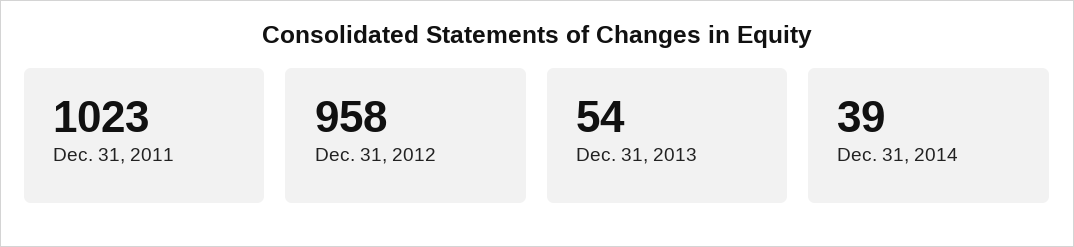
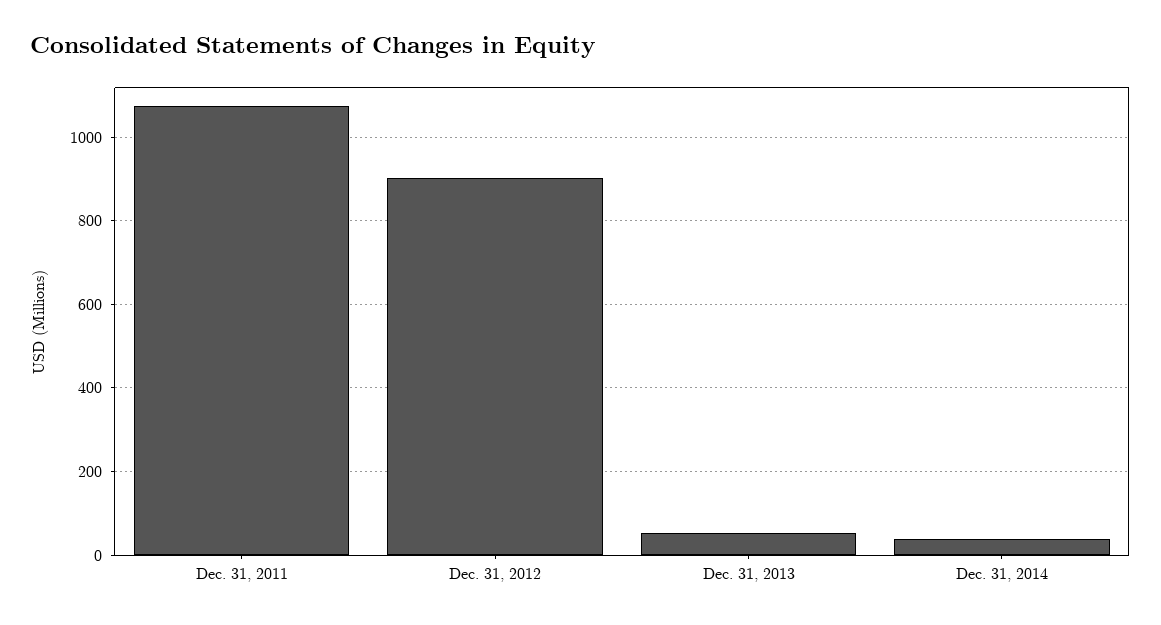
Dec. 31, 2011: 1023 -> 1080
Dec. 31, 2012: 958 -> 900

